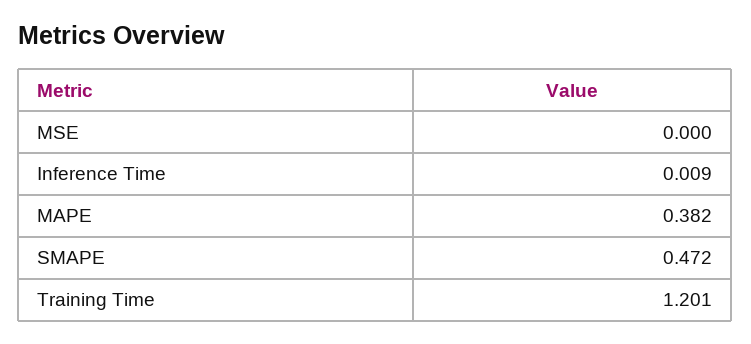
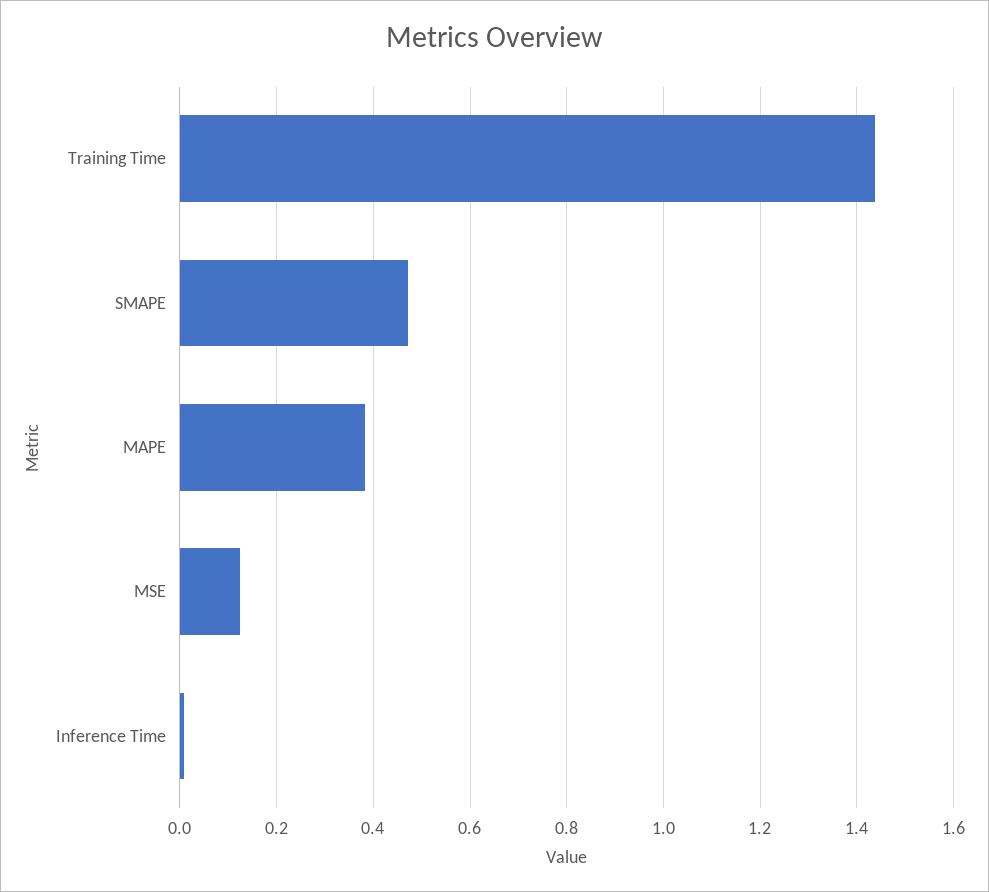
MSE: 0 -> 0.12
Training Time: 1.201 -> 1.44

